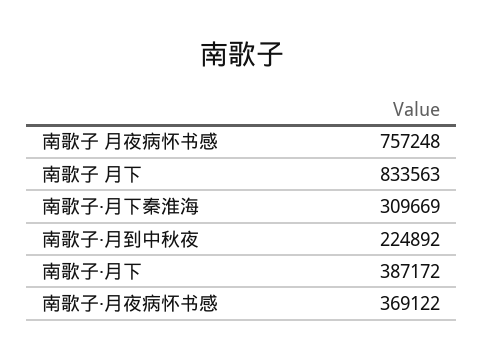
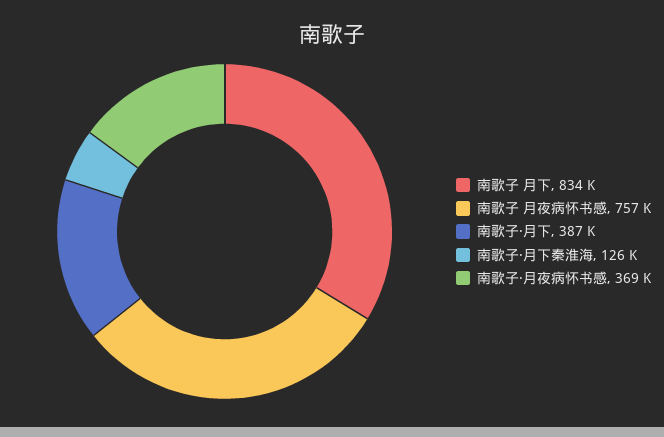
南歌子·月下秦淮海: 309669 -> 126000
南歌子·月到中秋夜: 224892 -> none

